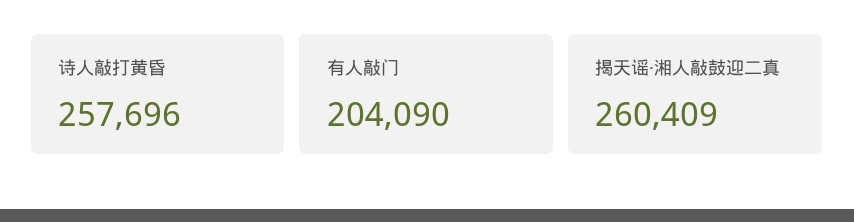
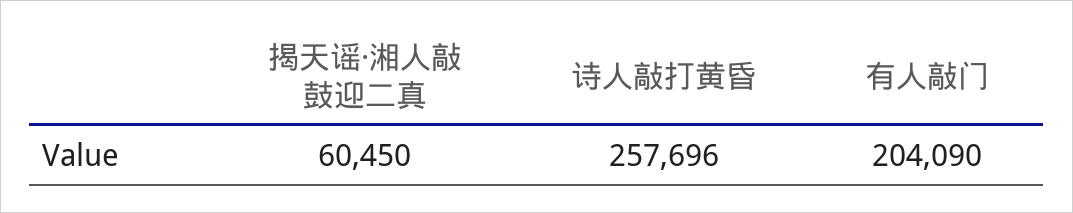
揭天谣·湘人敲鼓迎二真: 260409 -> 60450

